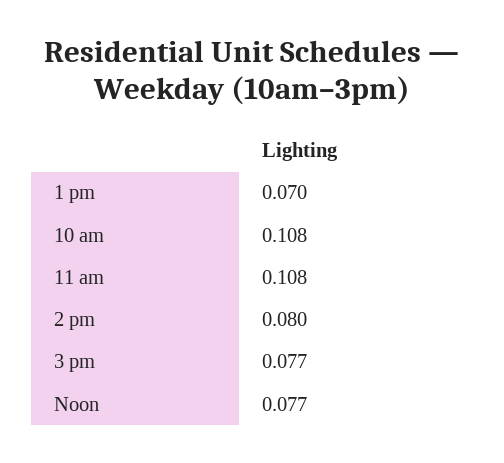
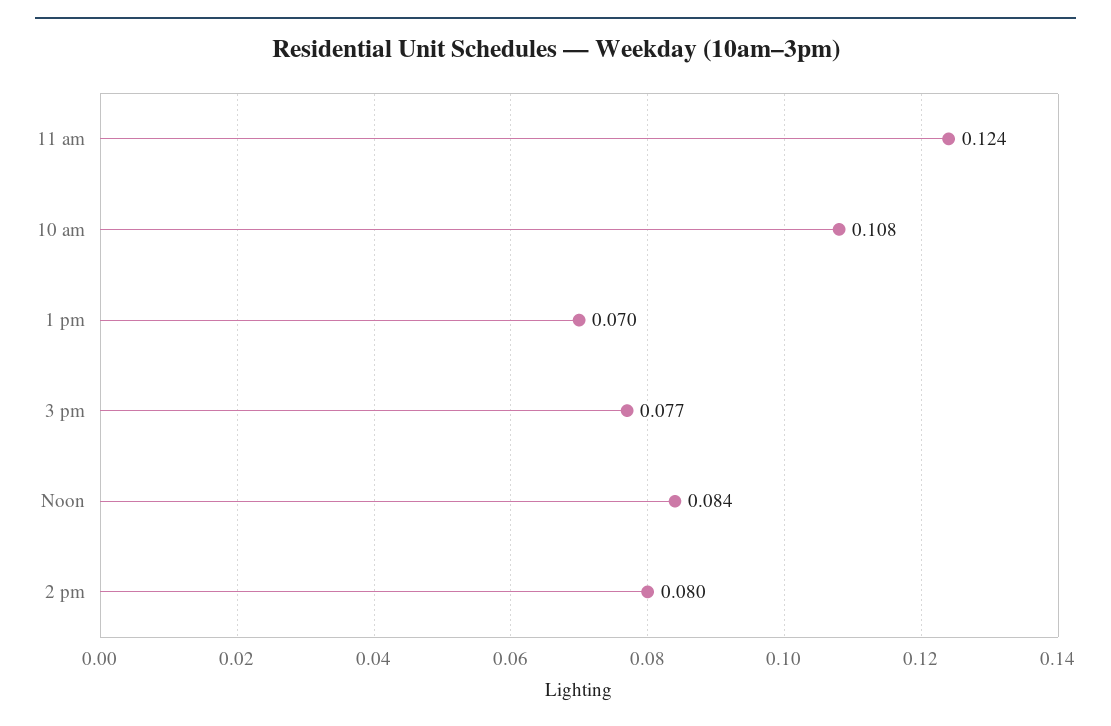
11 am: 0.108 -> 0.124
Noon: 0.077 -> 0.084

